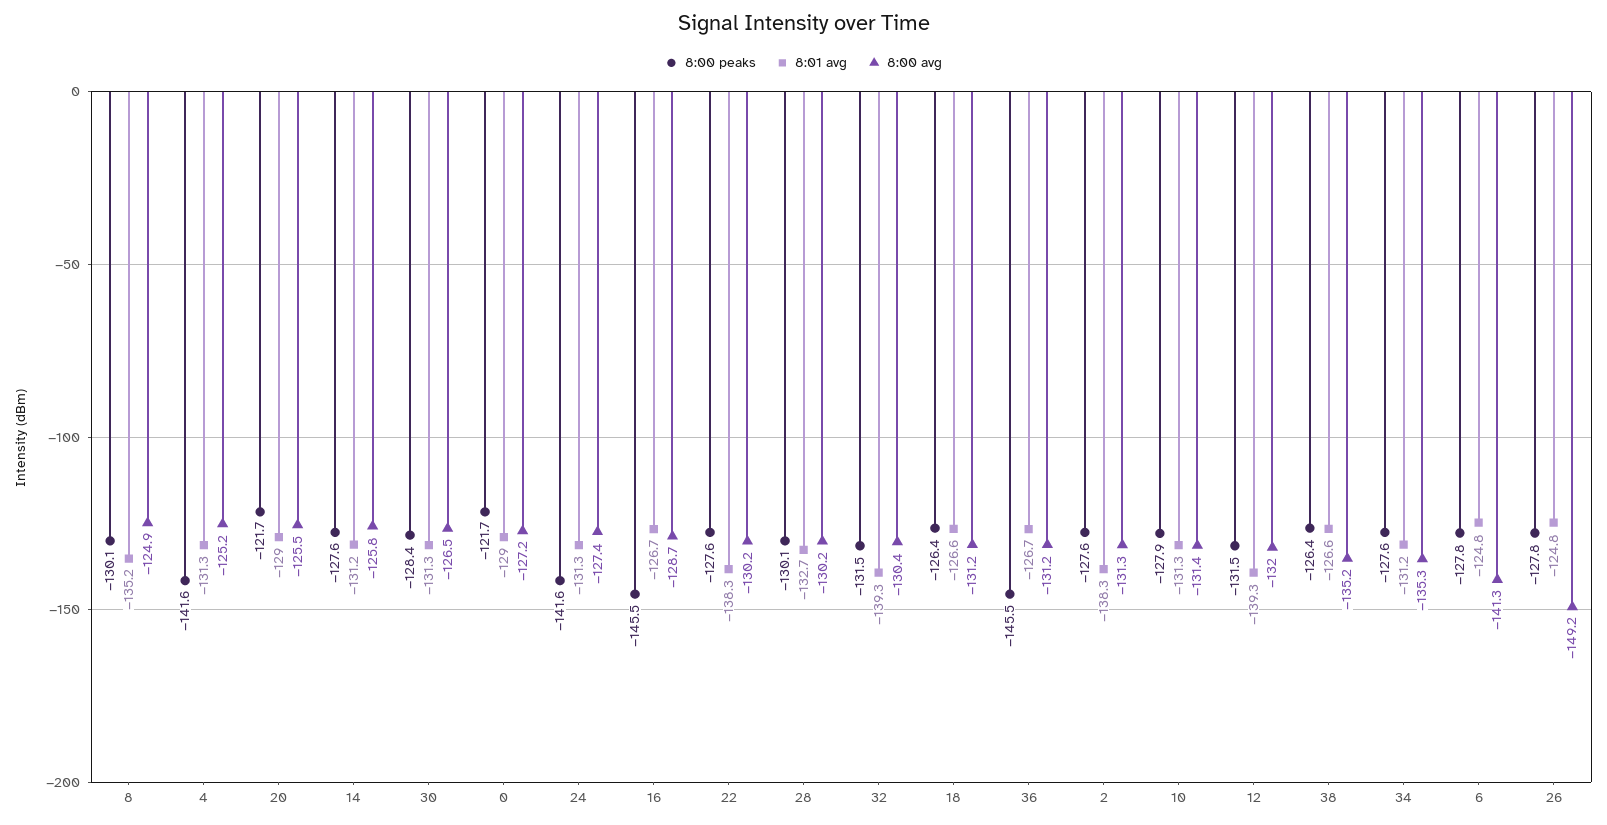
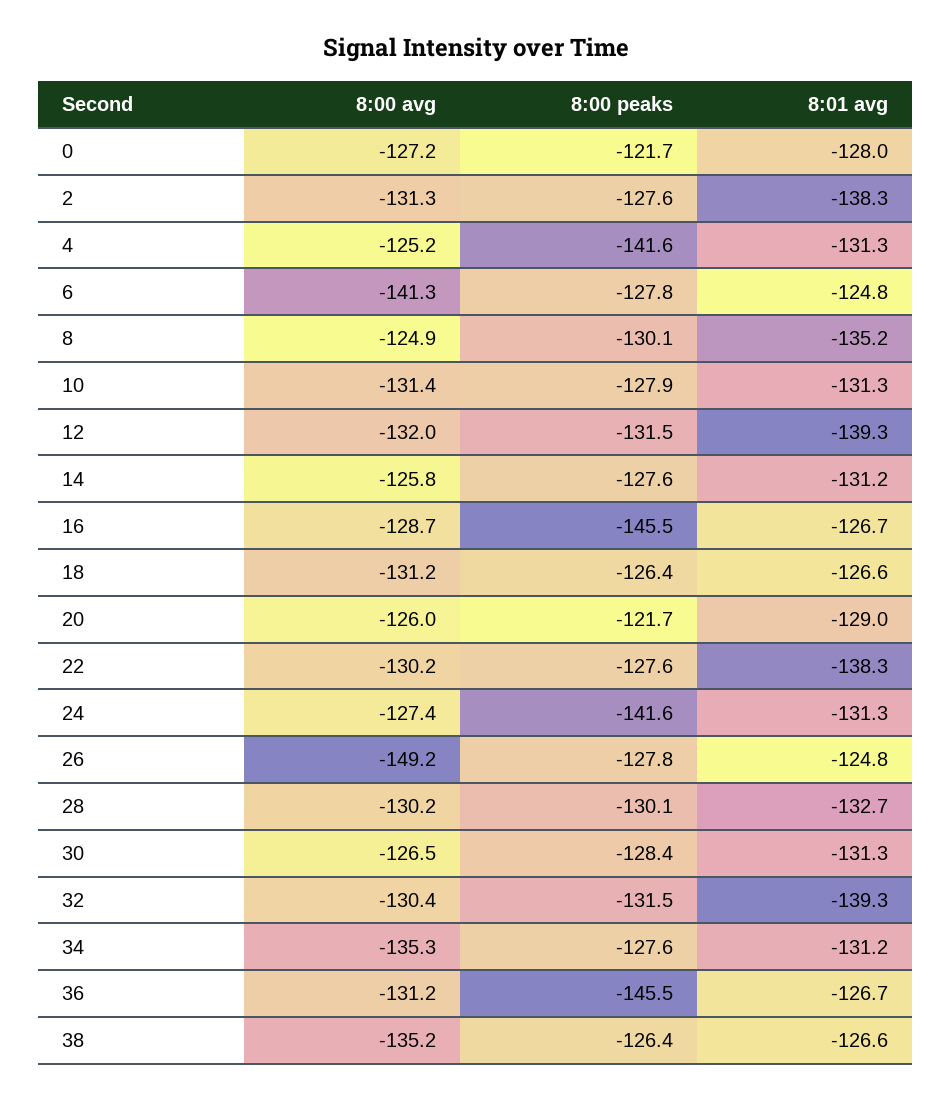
8:00 avg, 20: -125.5 -> -126
8:01 avg, 0: -129 -> -128

